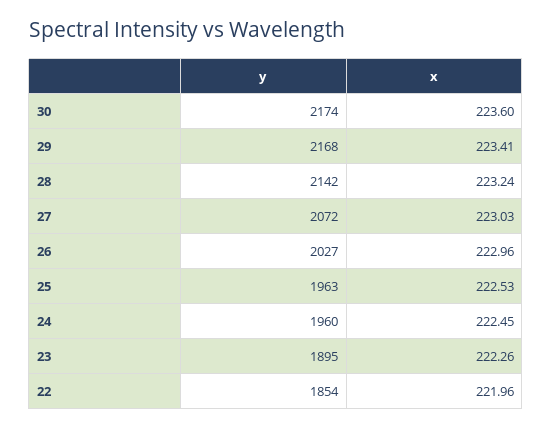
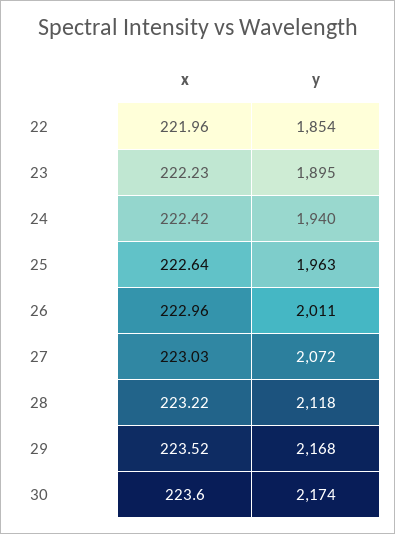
x, 29: 223.41 -> 223.52
y, 28: 2142 -> 2118
x, 28: 223.24 -> 223.22
y, 26: 2027 -> 2011
x, 25: 222.53 -> 222.64
y, 24: 1960 -> 1940
x, 24: 222.45 -> 222.42
x, 23: 222.26 -> 222.23

